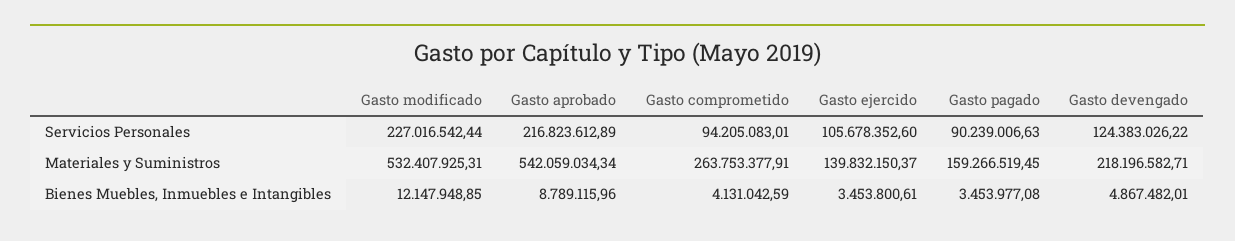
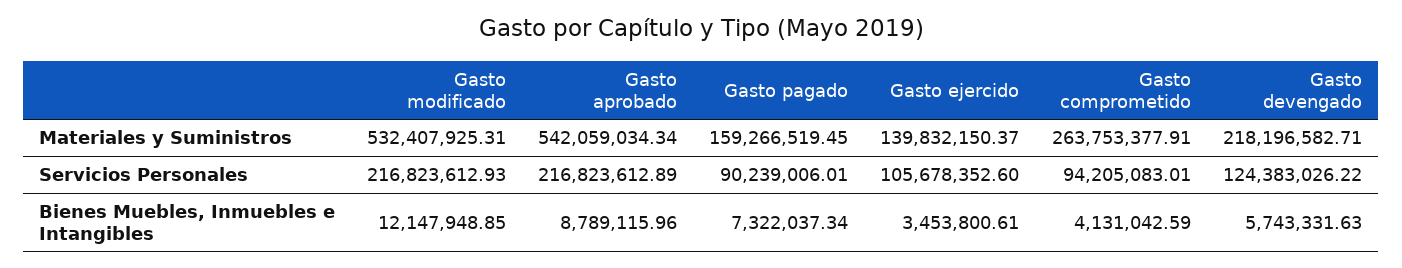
Gasto modificado, Servicios Personales: 227016542.44 -> 216823612.93
Gasto pagado, Servicios Personales: 90239006.63 -> 90239006.01
Gasto pagado, Bienes Muebles, Inmuebles e Intangibles: 3453977.08 -> 7322037.34
Gasto devengado, Bienes Muebles, Inmuebles e Intangibles: 4867482.01 -> 5743331.63

